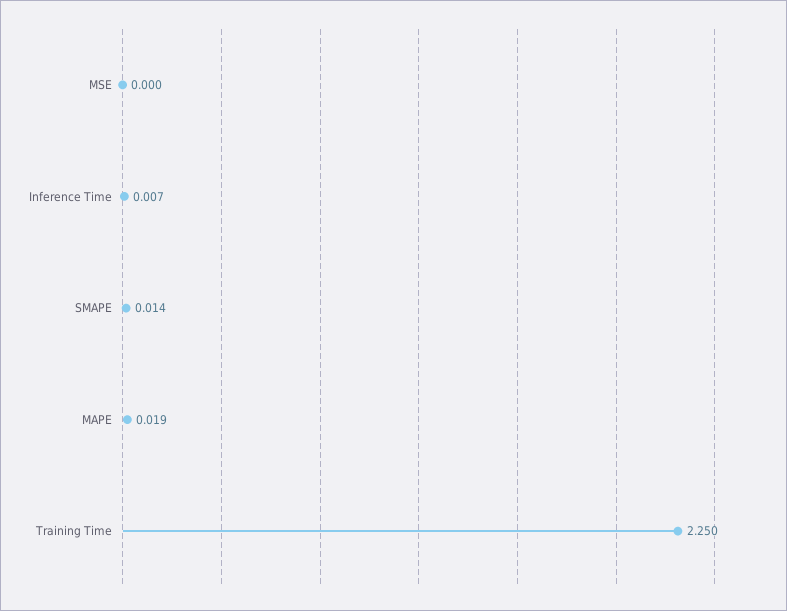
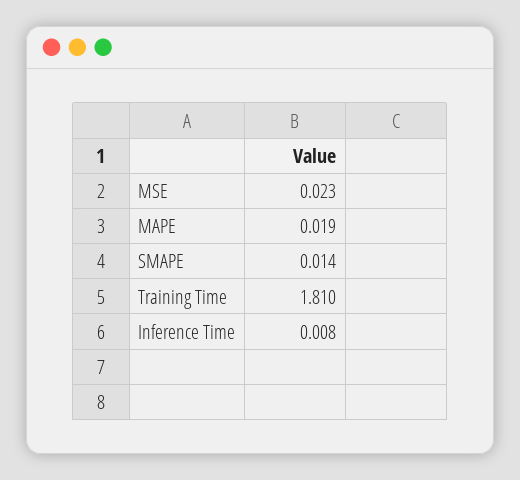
MSE: 0 -> 0.023
Inference Time: 0.007 -> 0.008
Training Time: 2.25 -> 1.81

